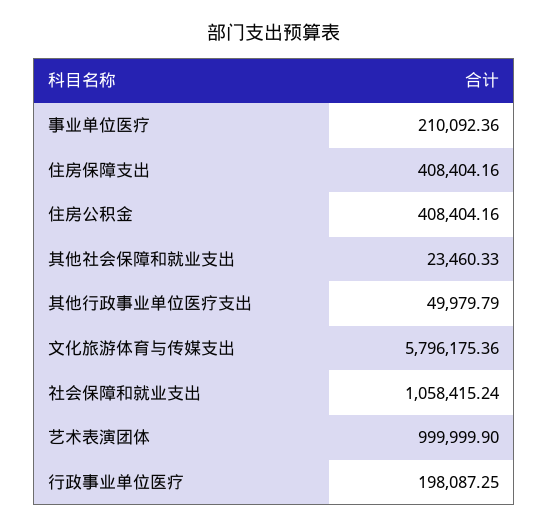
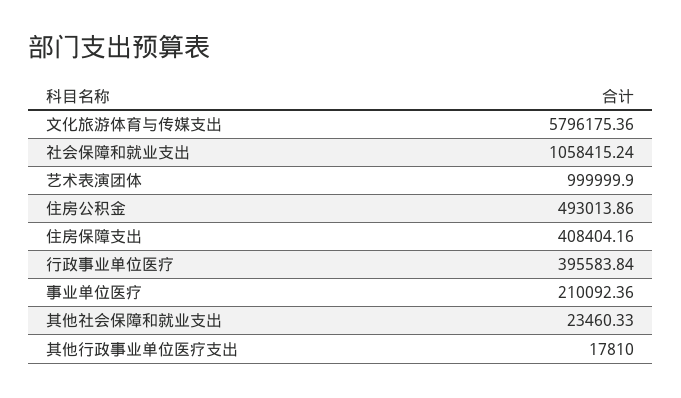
住房公积金: 408404.16 -> 493013.86
其他行政事业单位医疗支出: 49979.79 -> 17810
行政事业单位医疗: 198087.25 -> 395583.84

